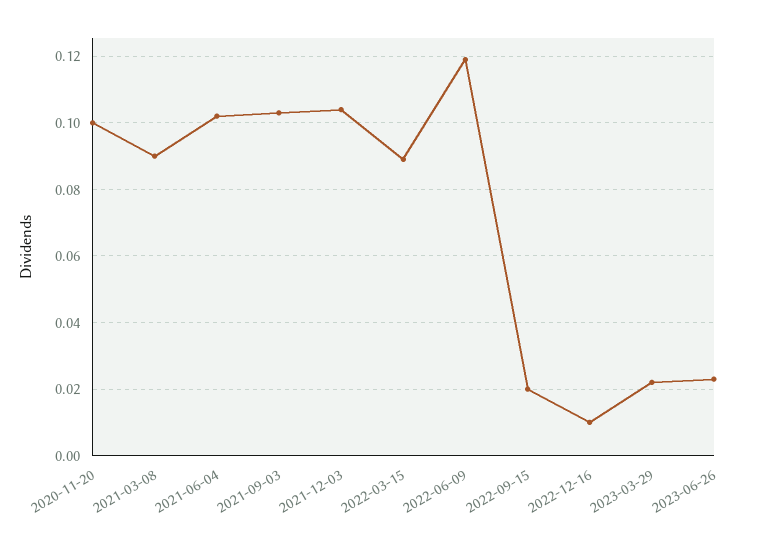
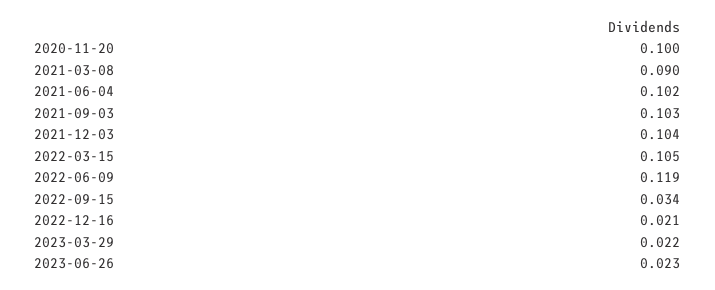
2022-03-15: 0.09 -> 0.105
2022-09-15: 0.02 -> 0.034
2022-12-16: 0.01 -> 0.021

